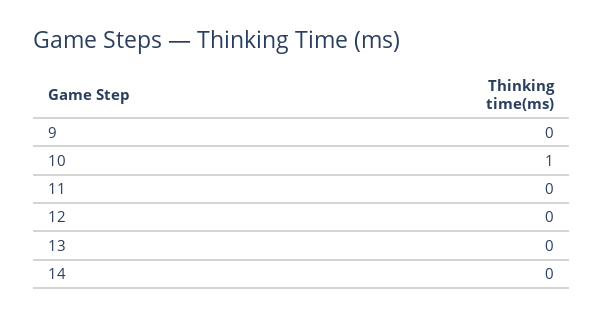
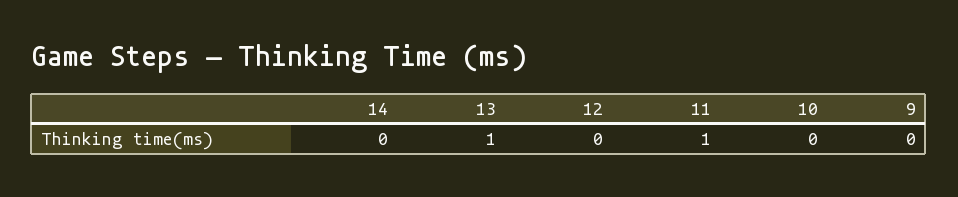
10: 1 -> 0
11: 0 -> 1
13: 0 -> 1

